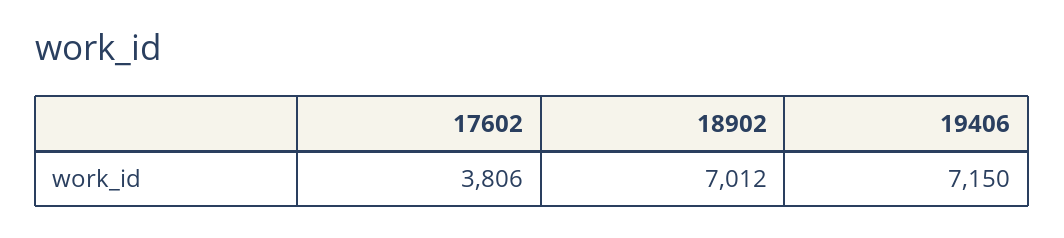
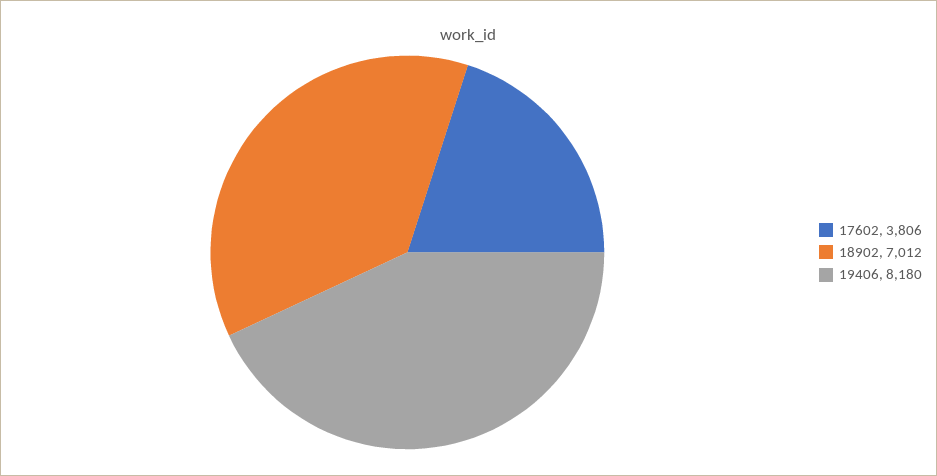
19406: 7150 -> 8180

